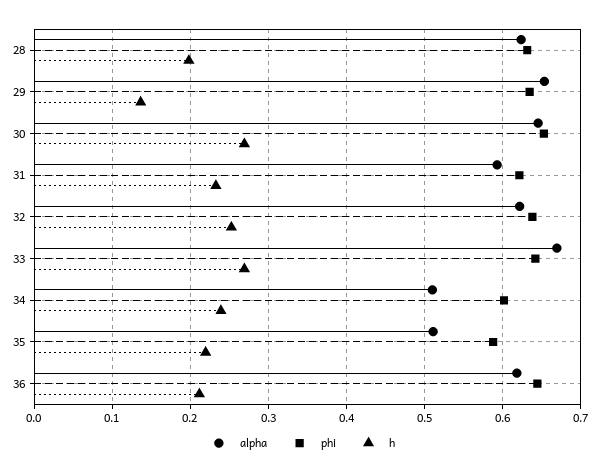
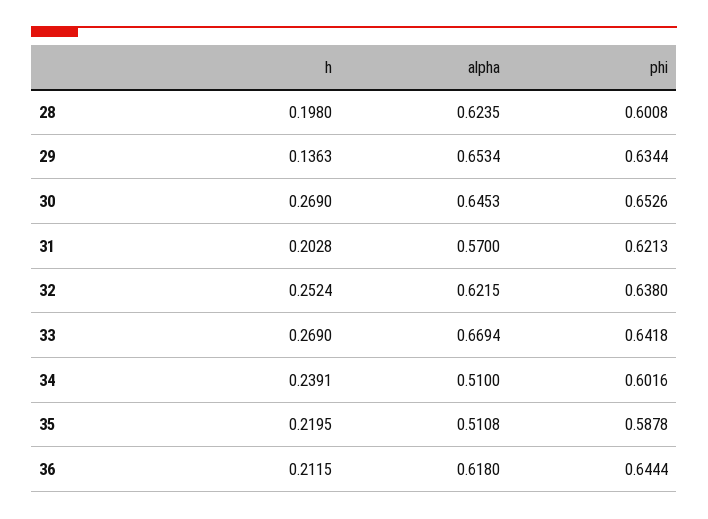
phi, 28: 0.63 -> 0.6008
alpha, 31: 0.59 -> 0.57
h, 31: 0.23 -> 0.2028

